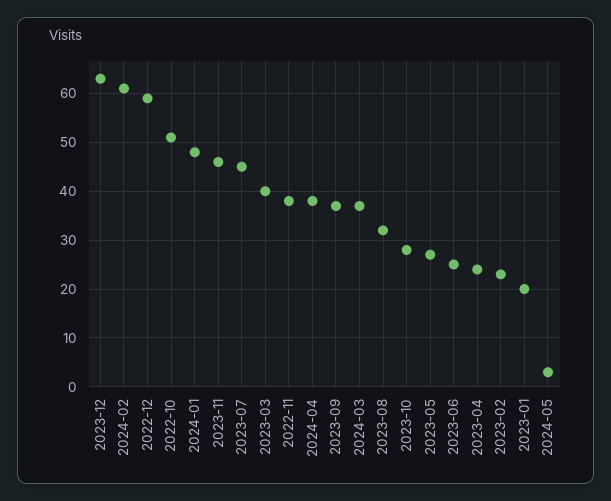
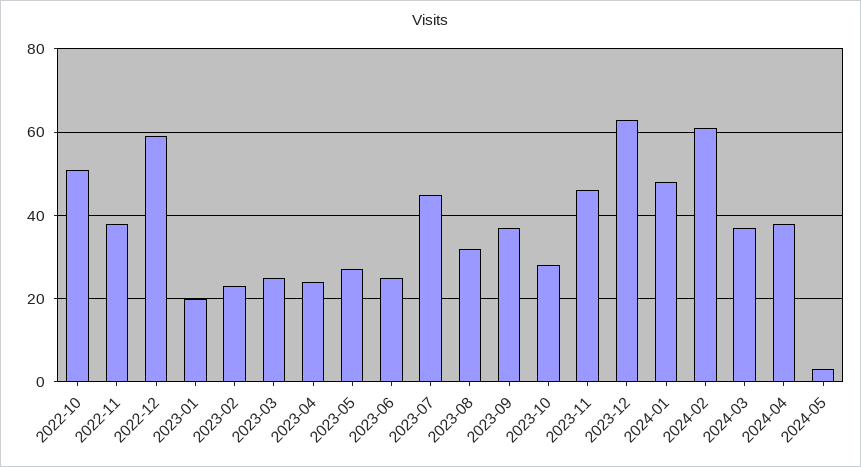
2023-03: 40 -> 25

